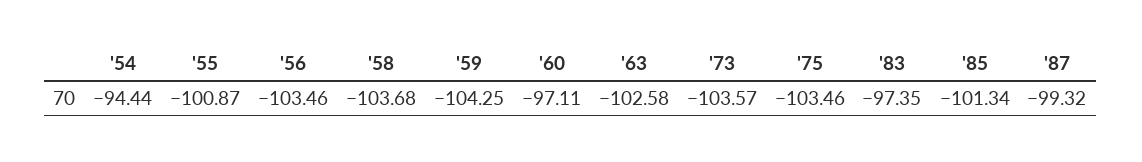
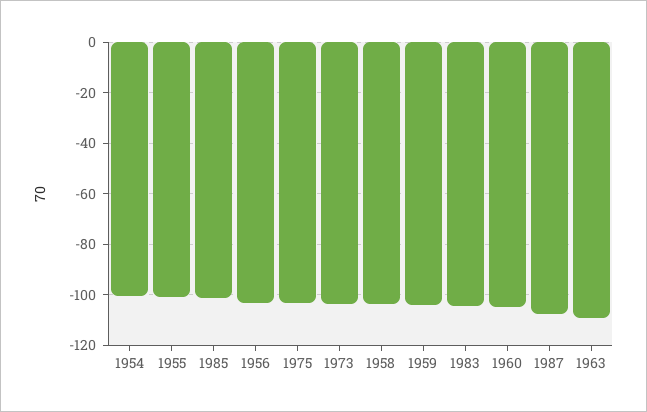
'54: -94.44 -> -100
'60: -97.11 -> -105
'63: -102.58 -> -110
'83: -97.35 -> -105
'87: -99.32 -> -107.5

